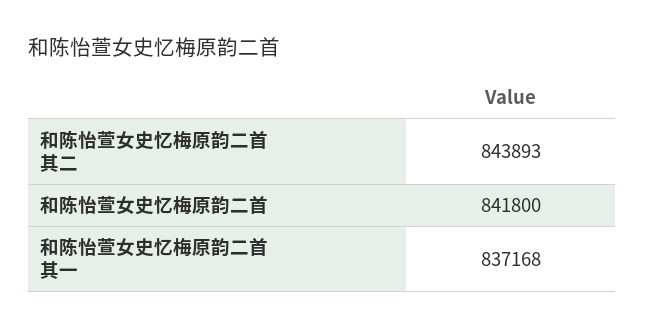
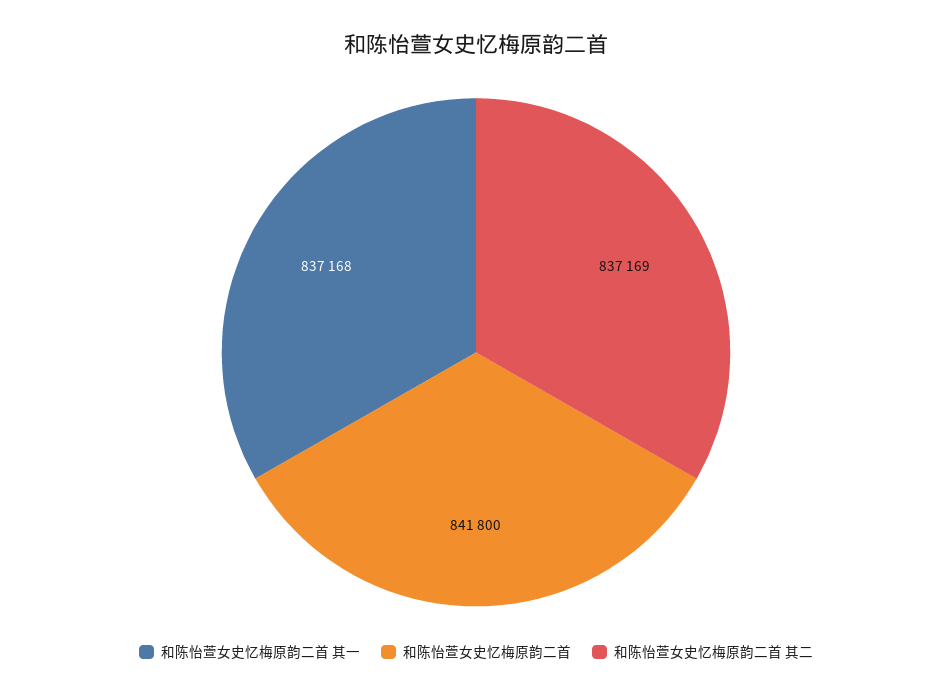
和陈怡萱女史忆梅原韵二首 其二: 843893 -> 837169

